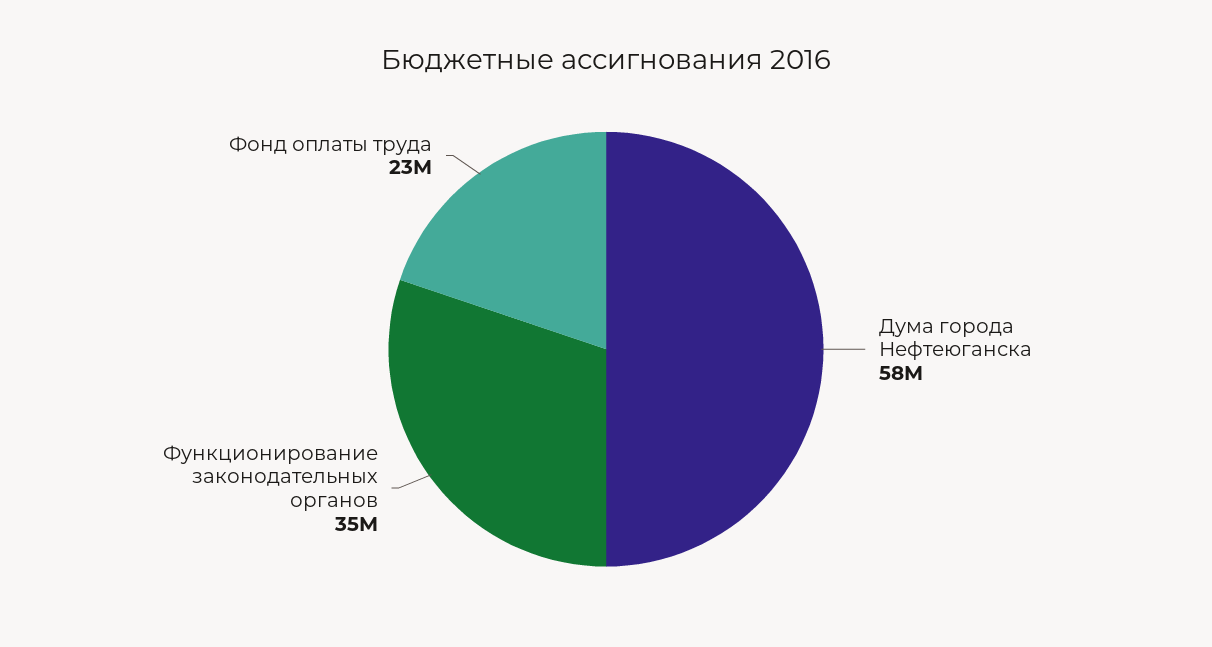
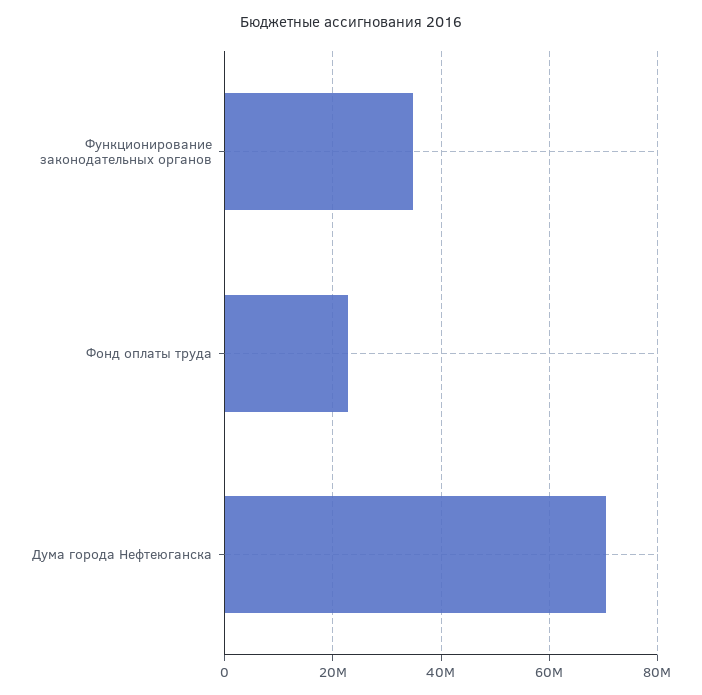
Дума города Нефтеюганска: 58000000 -> 70000000

